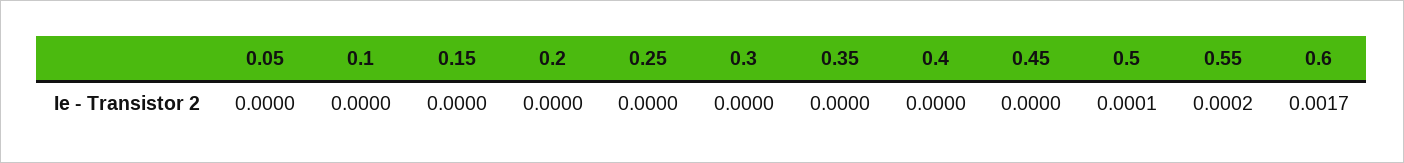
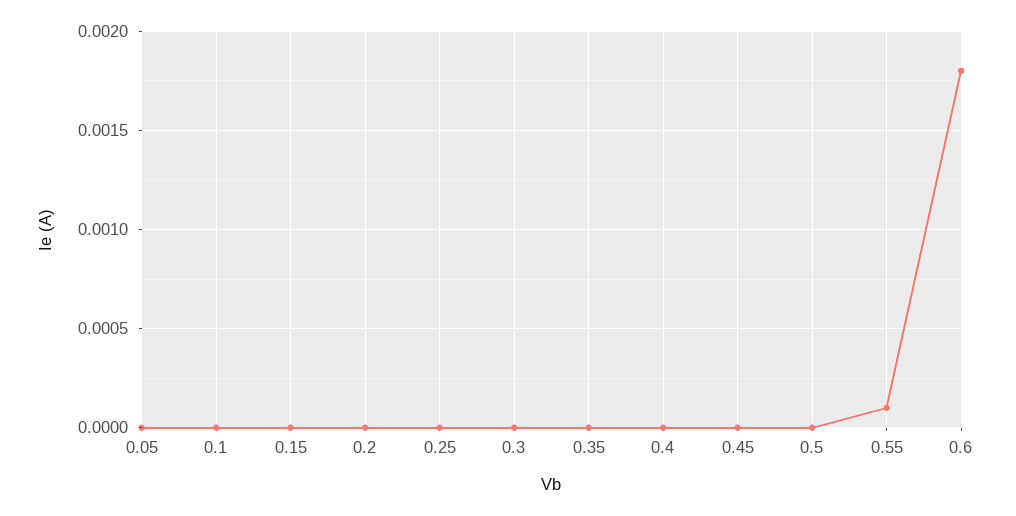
0.5: 0.0001 -> 0
0.55: 0.0002 -> 0.0001
0.6: 0.0017 -> 0.0018

